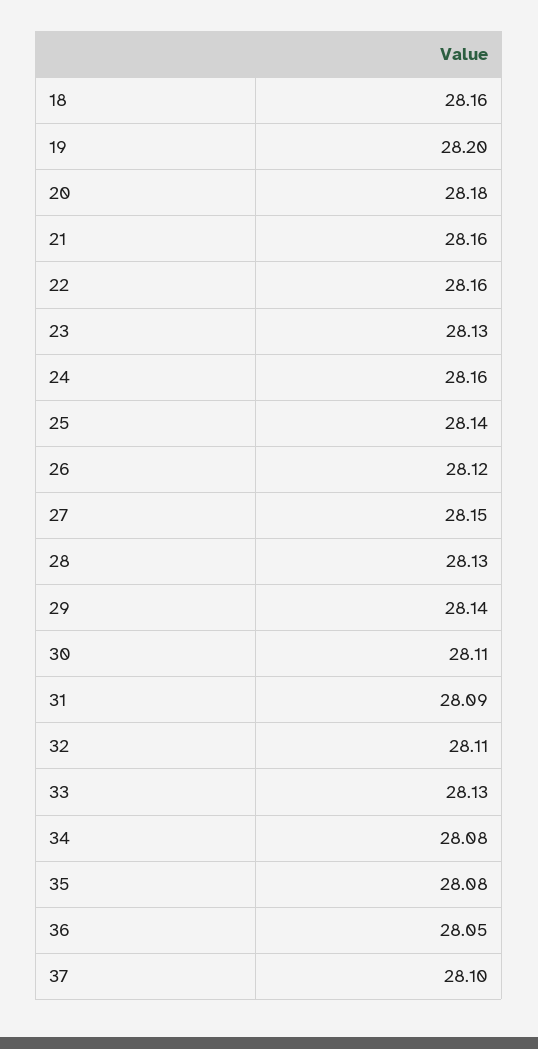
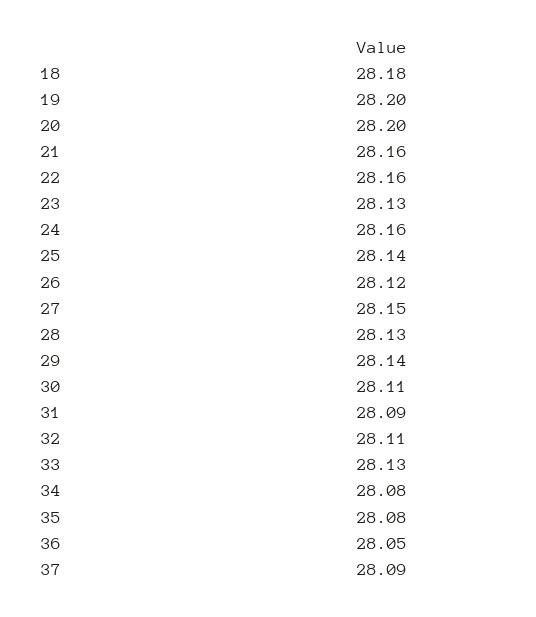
18: 28.16 -> 28.18
20: 28.18 -> 28.2
37: 28.1 -> 28.09

